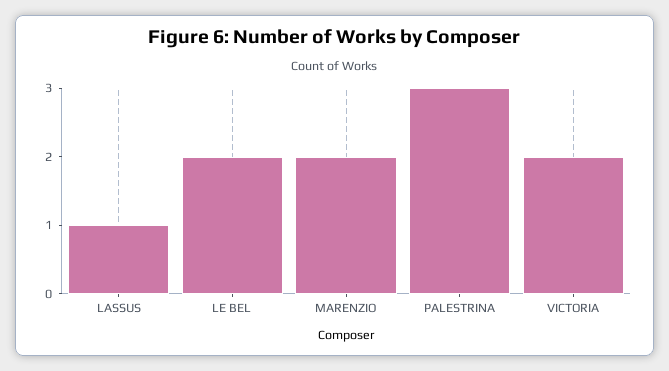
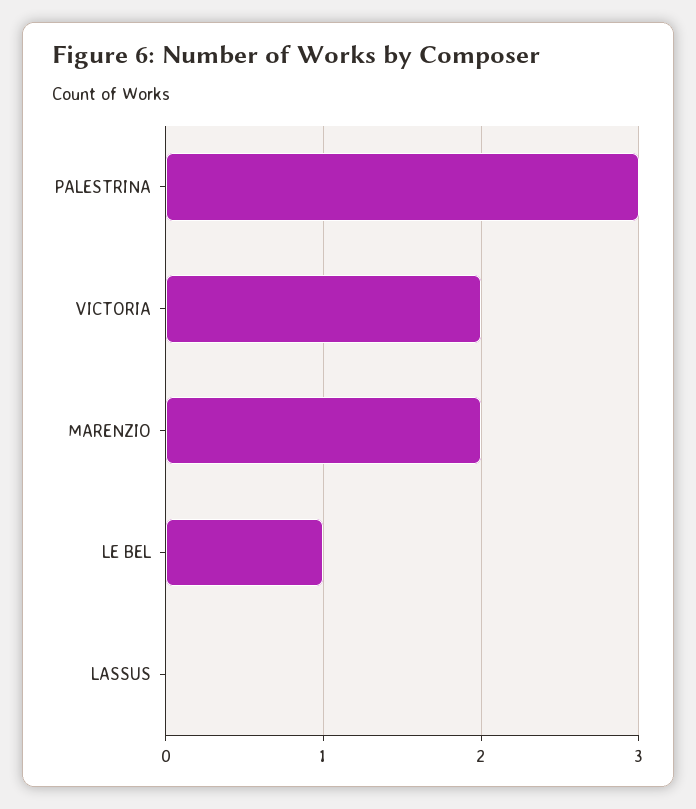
LASSUS: 1 -> 0
LE BEL: 2 -> 1

